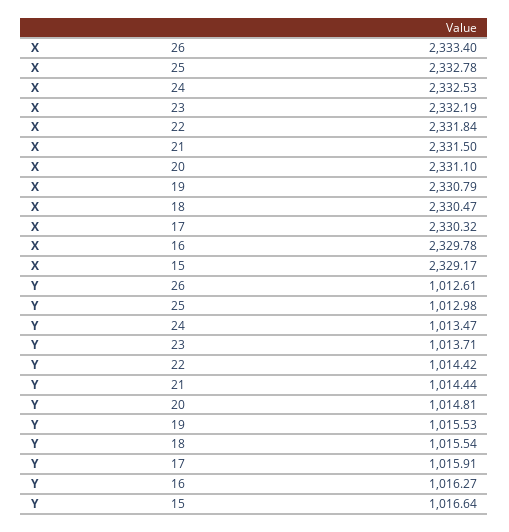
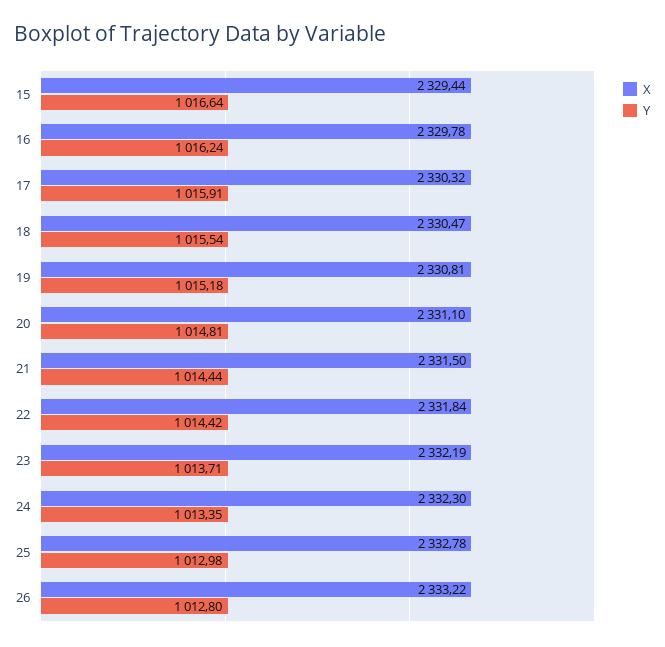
X, 26: 2333.4 -> 2333.22
X, 24: 2332.53 -> 2332.3
X, 19: 2330.79 -> 2330.81
X, 15: 2329.17 -> 2329.44
Y, 26: 1012.61 -> 1012.8
Y, 24: 1013.47 -> 1013.35
Y, 19: 1015.53 -> 1015.18
Y, 16: 1016.27 -> 1016.24

